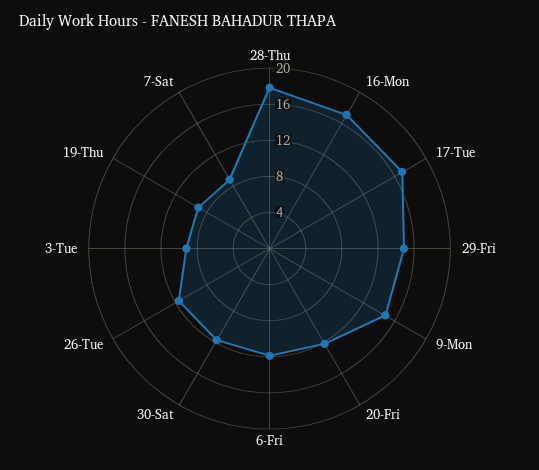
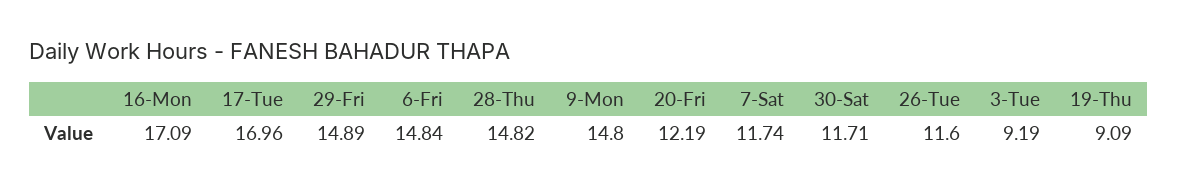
28-Thu: 18 -> 14.82
6-Fri: 12 -> 14.84
7-Sat: 9 -> 11.74

